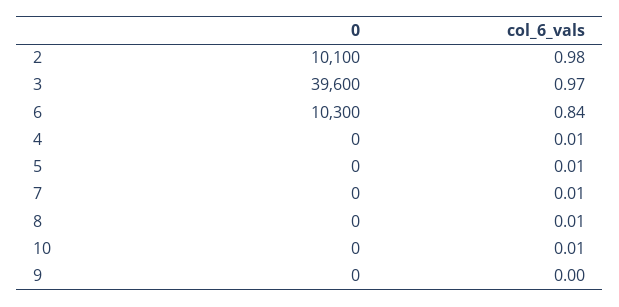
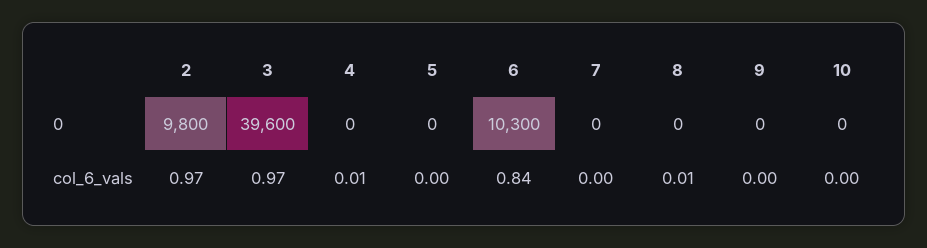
0, 2: 10100 -> 9800
col_6_vals, 2: 0.98 -> 0.97
col_6_vals, 5: 0.01 -> 0
col_6_vals, 7: 0.01 -> 0
col_6_vals, 10: 0.01 -> 0

